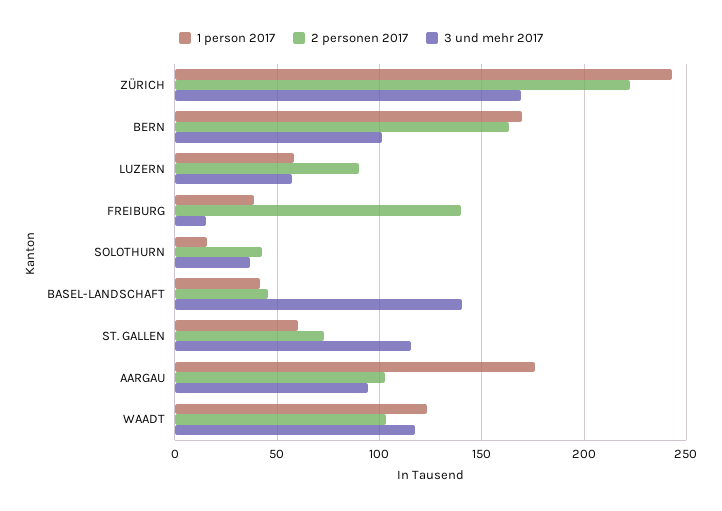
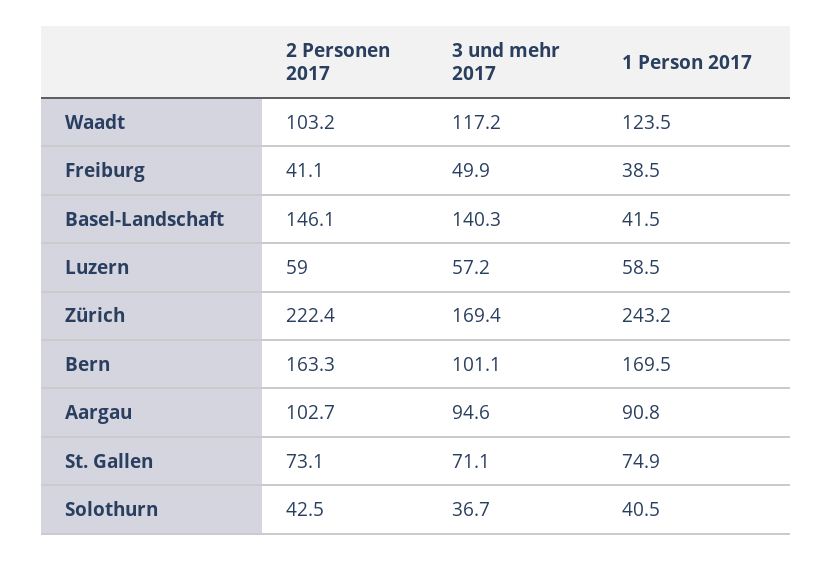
2 personen 2017, LUZERN: 90 -> 59
2 personen 2017, FREIBURG: 140 -> 41.1
3 und mehr 2017, FREIBURG: 15 -> 49.9
1 person 2017, SOLOTHURN: 15 -> 40.5
2 personen 2017, BASEL-LANDSCHAFT: 45 -> 146.1
1 person 2017, ST. GALLEN: 60 -> 74.9
3 und mehr 2017, ST. GALLEN: 115 -> 71.1
1 person 2017, AARGAU: 175 -> 90.8

